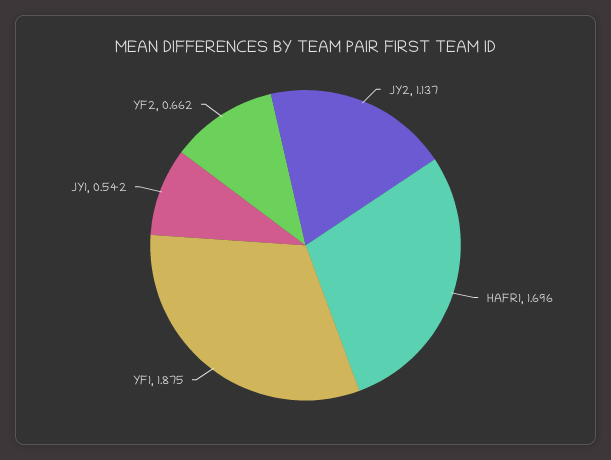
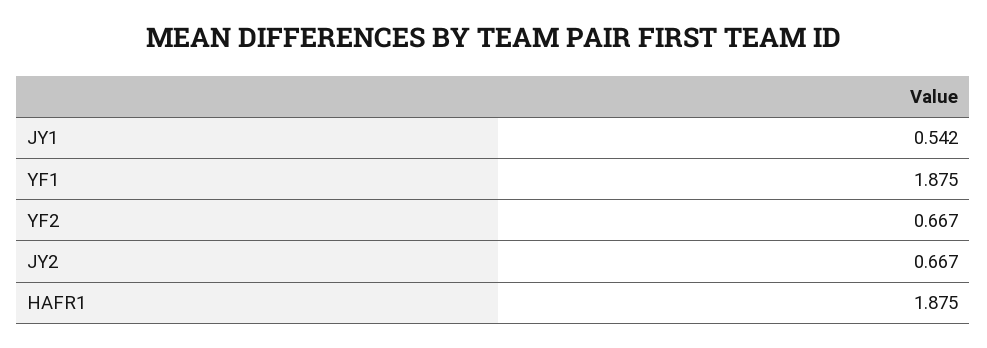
JY2: 1.137 -> 0.667
HAFR1: 1.696 -> 1.875
YF2: 0.662 -> 0.667

